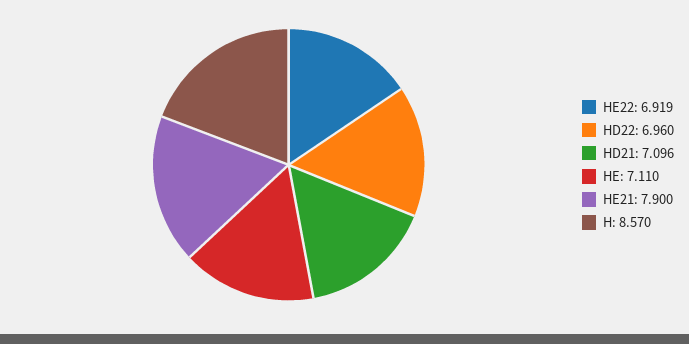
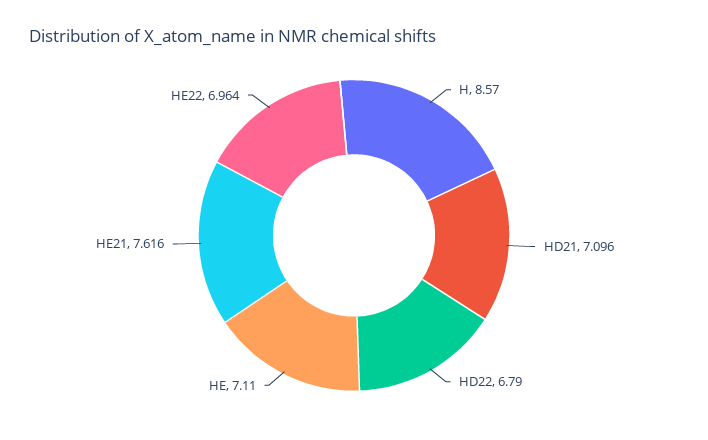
HE22: 6.919 -> 6.964
HD22: 6.96 -> 6.79
HE21: 7.9 -> 7.616

